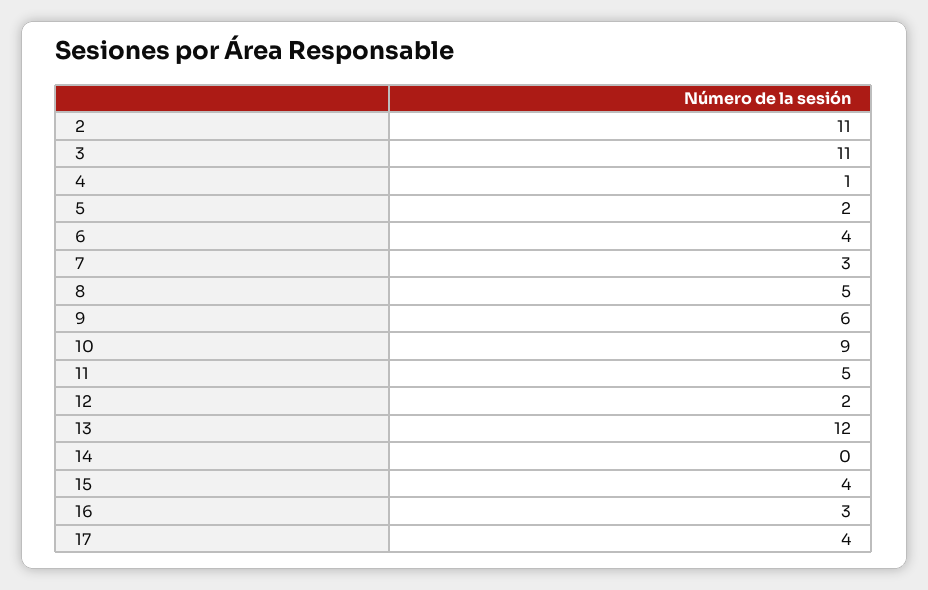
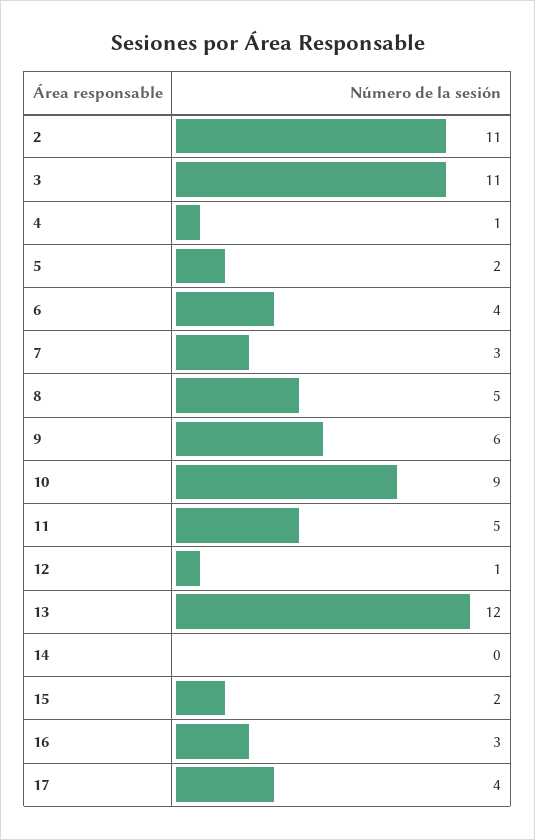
12: 2 -> 1
15: 4 -> 2

